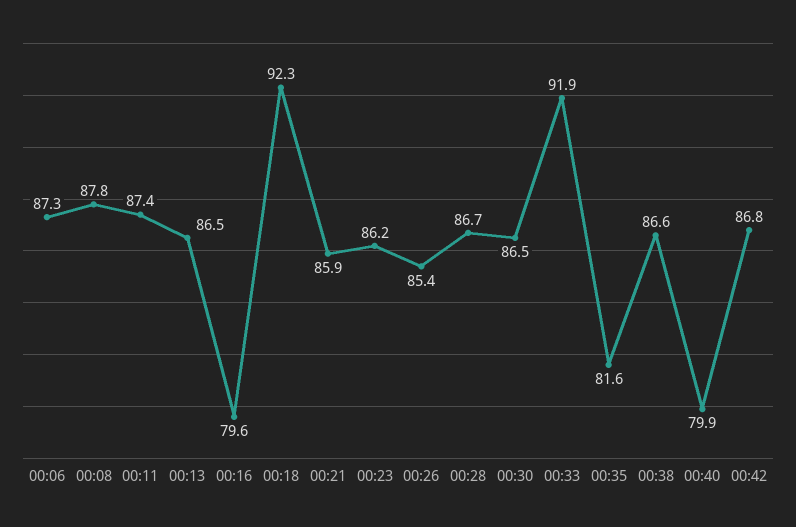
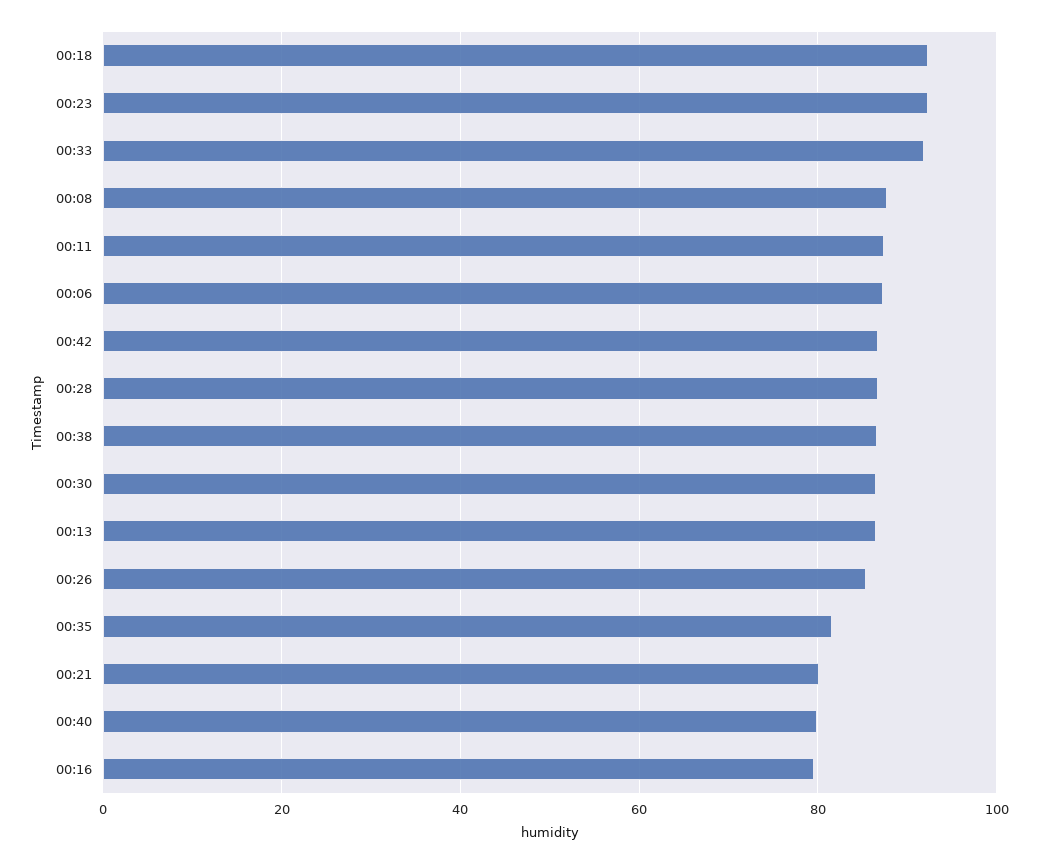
00:21: 85.9 -> 80
00:23: 86.2 -> 92

